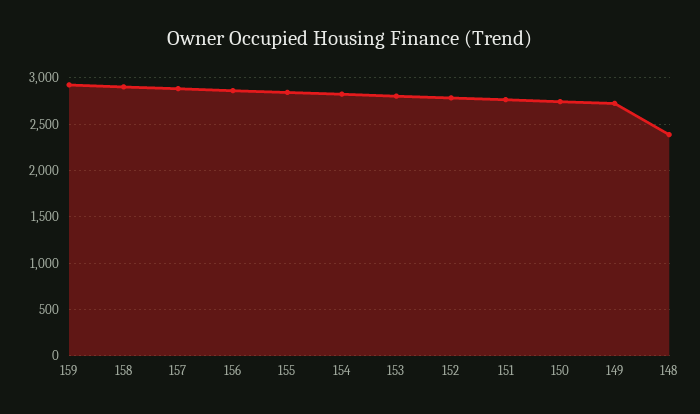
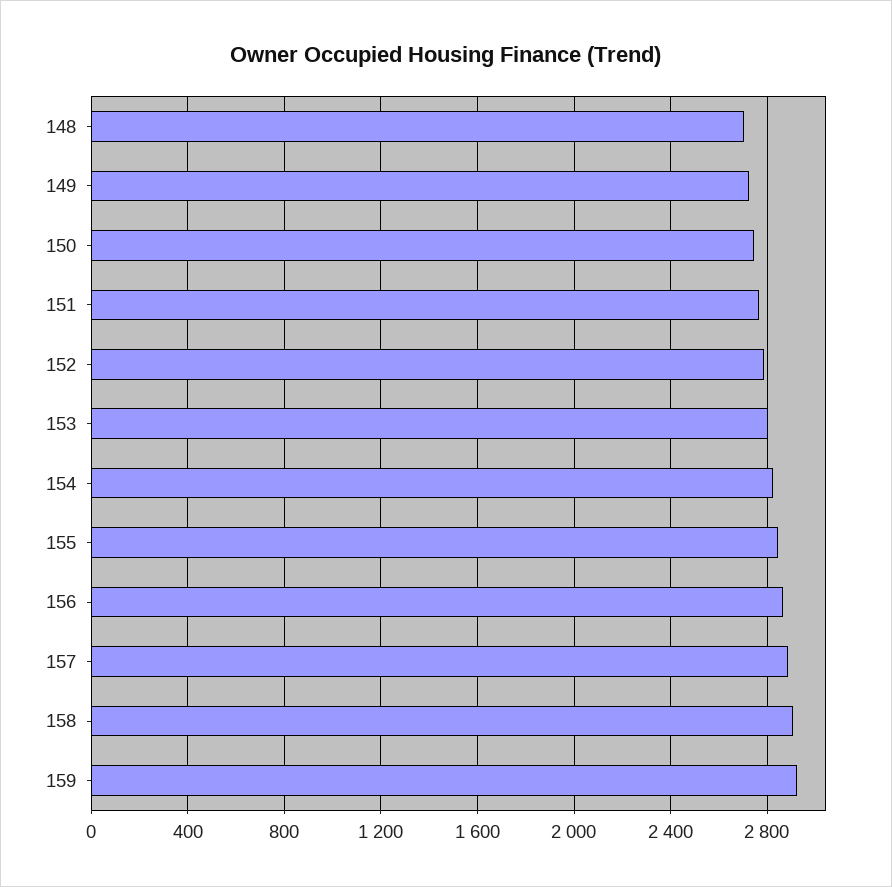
148: 2400 -> 2700

